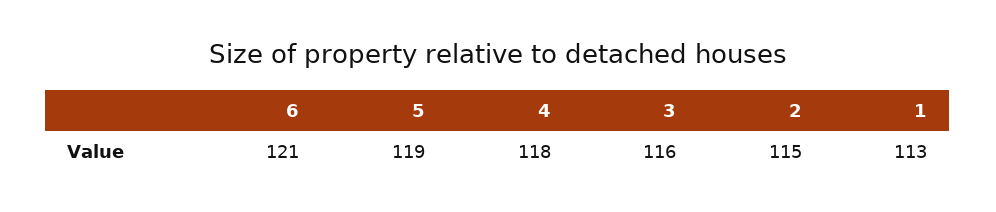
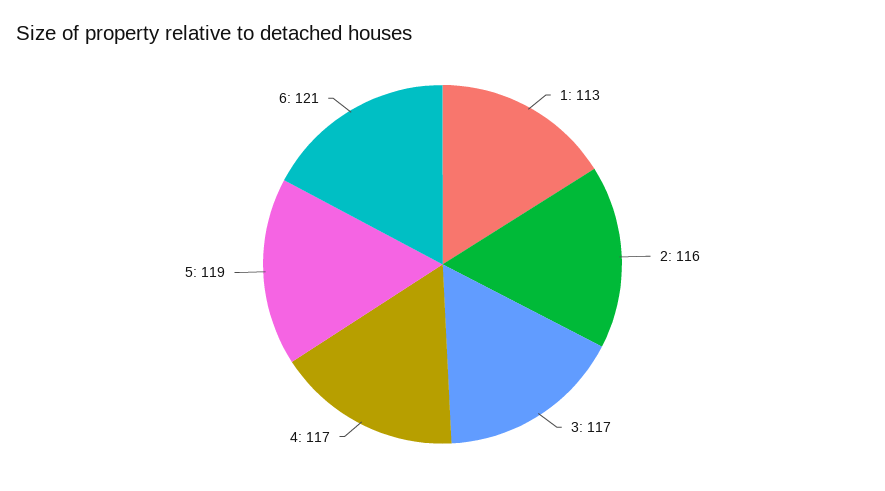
4: 118 -> 117
3: 116 -> 117
2: 115 -> 116

